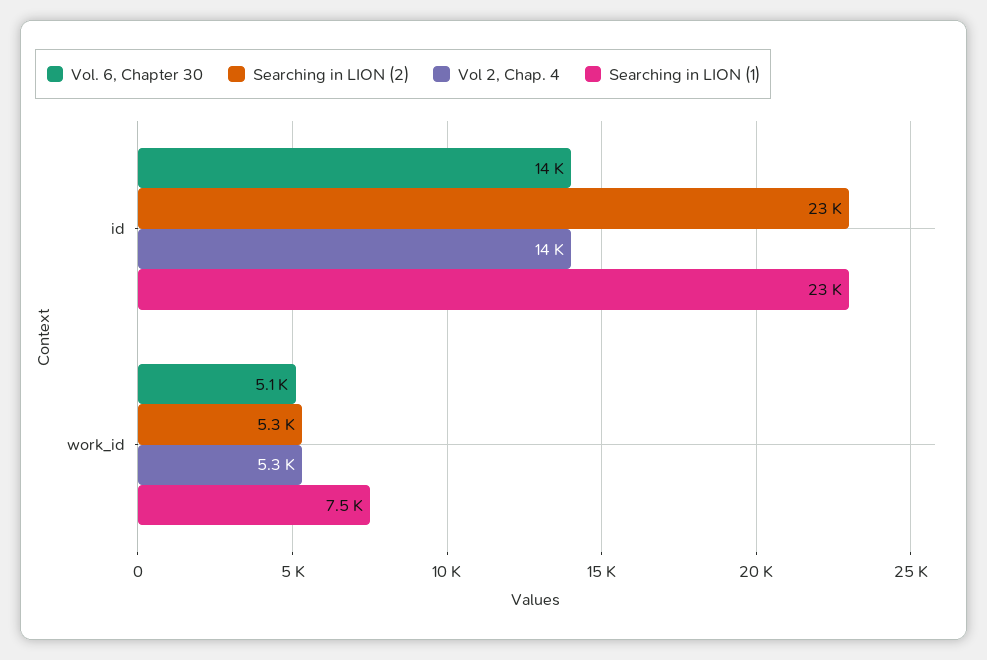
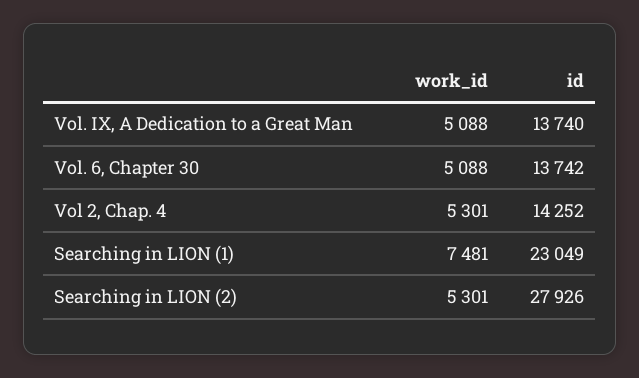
Searching in LION (2), id: 23000 -> 27926
Vol. IX, A Dedication to a Great Man, work_id: none -> 5088
Vol. IX, A Dedication to a Great Man, id: none -> 13740

